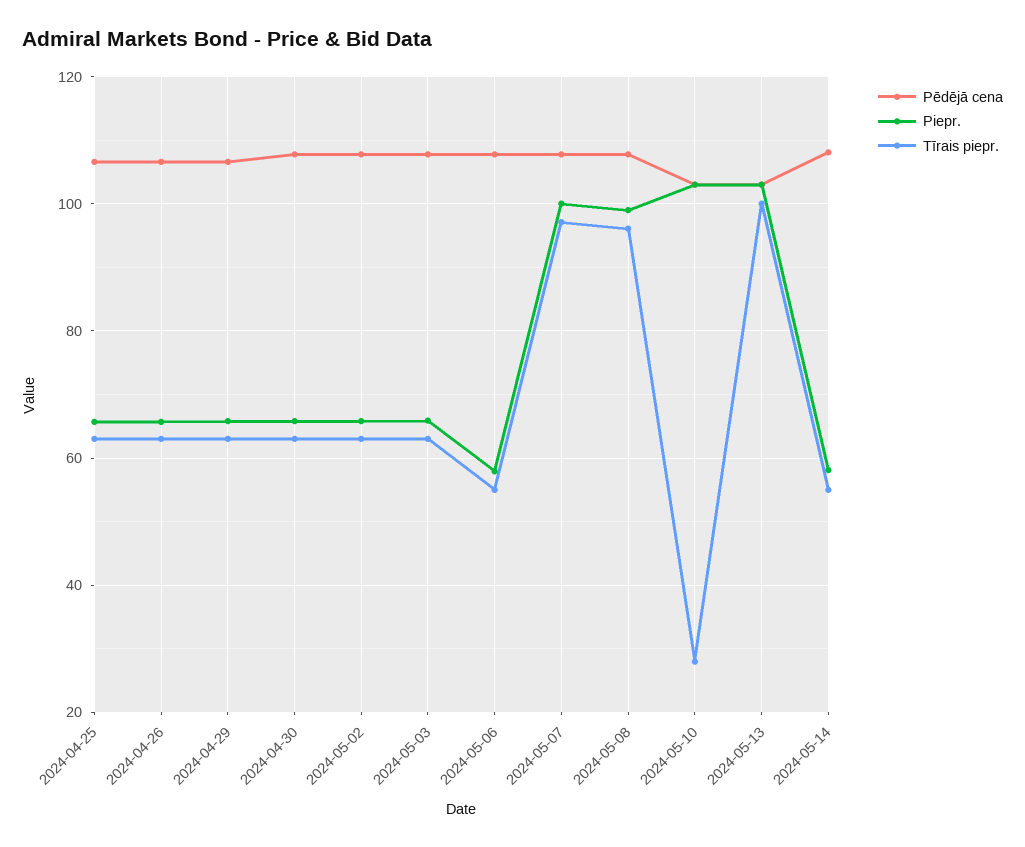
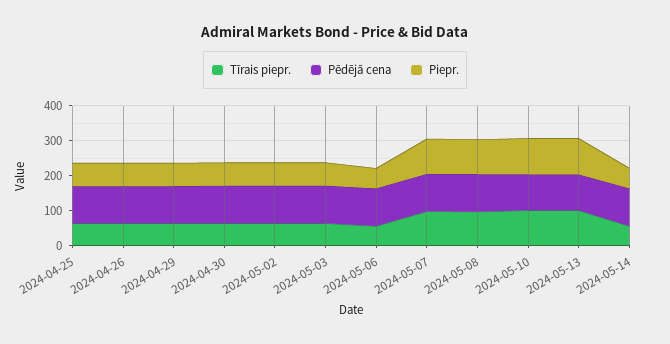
Tīrais piepr., 2024-05-10: 28 -> 100

